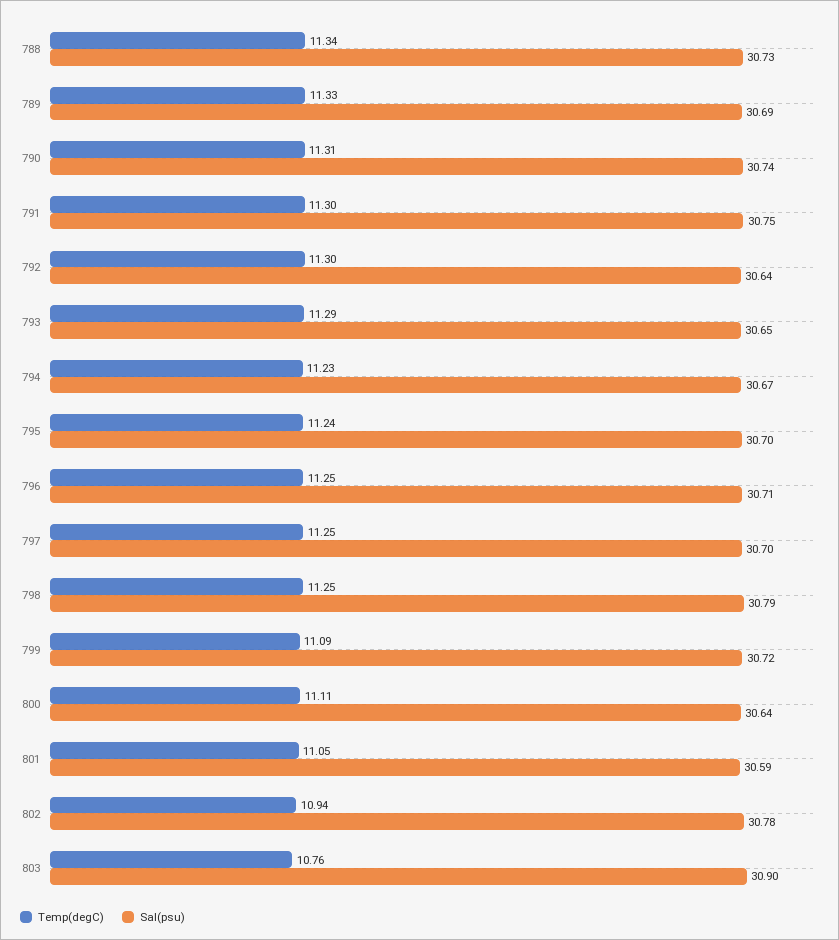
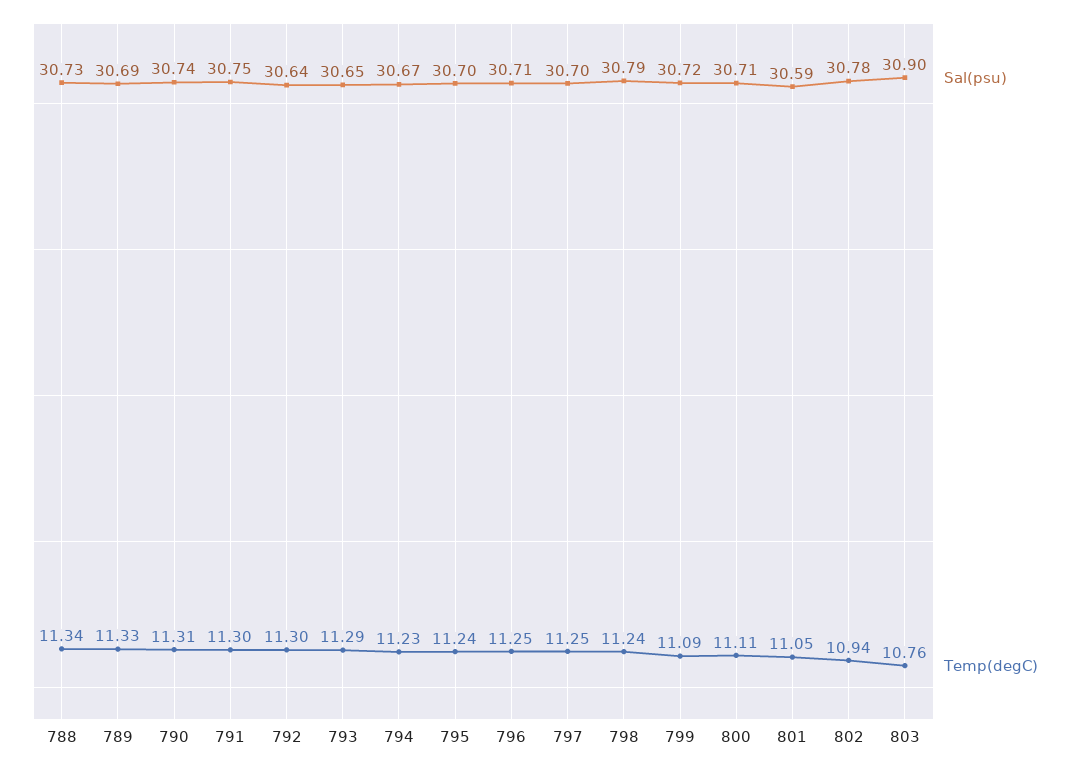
Temp(degC), 798: 11.25 -> 11.24
Sal(psu), 800: 30.64 -> 30.71

